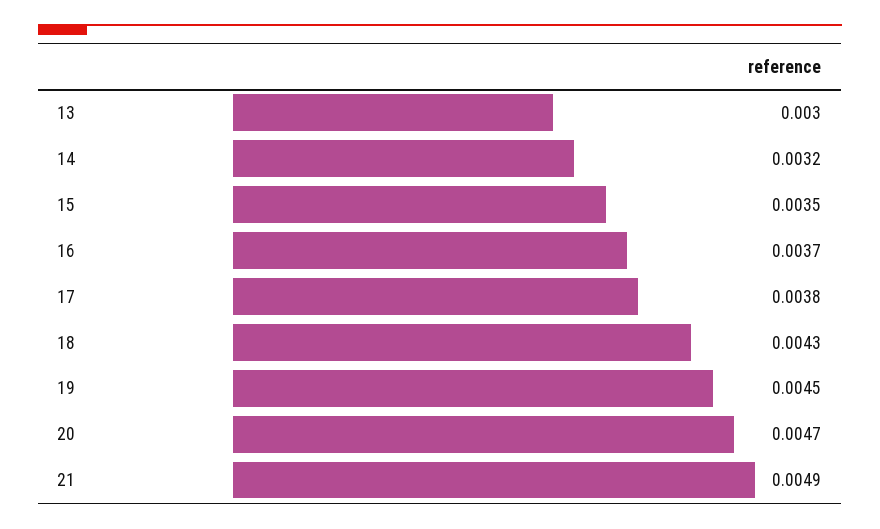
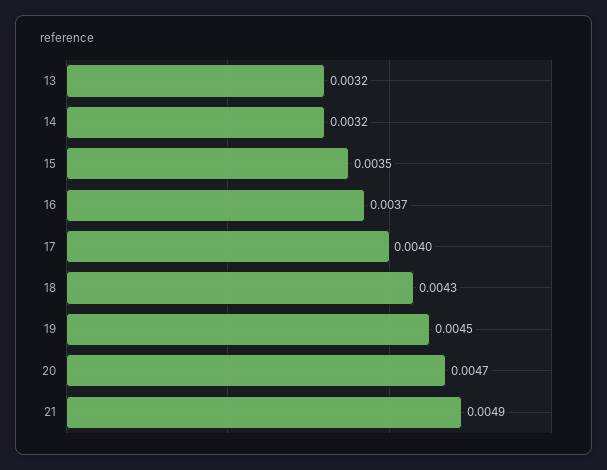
13: 0.003 -> 0.0032
17: 0.0038 -> 0.004

